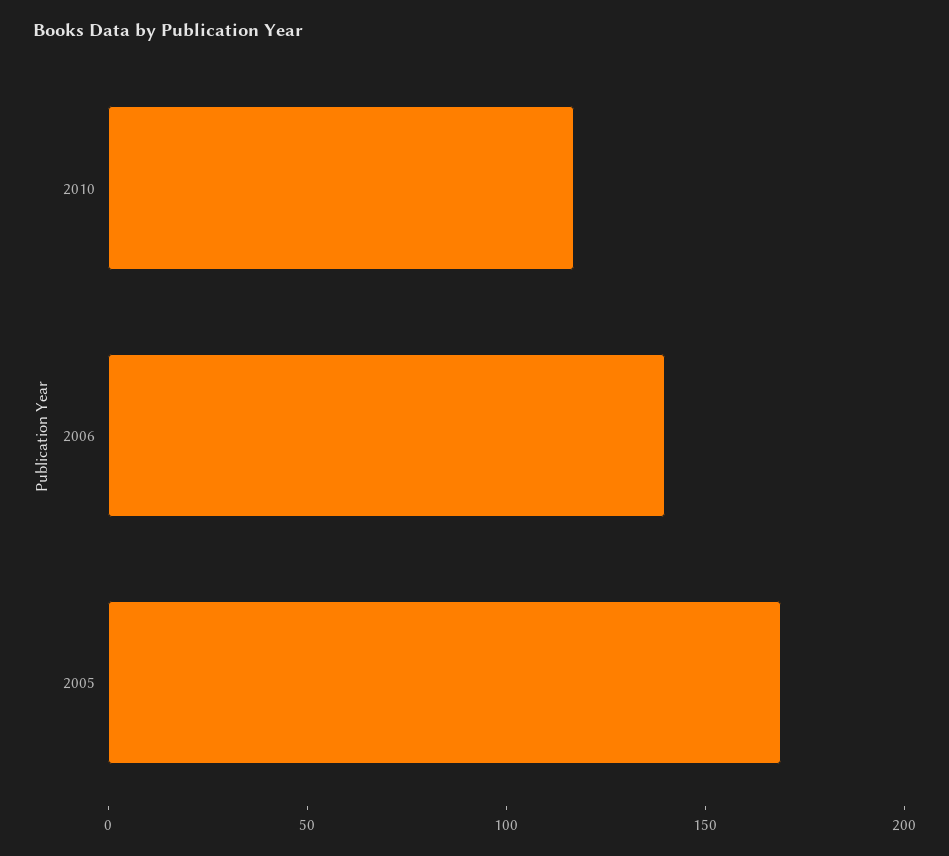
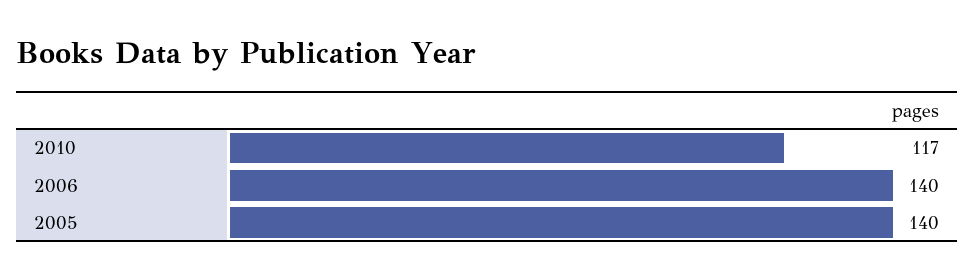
2005: 170 -> 140

